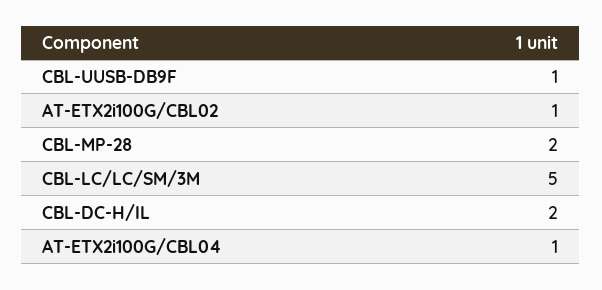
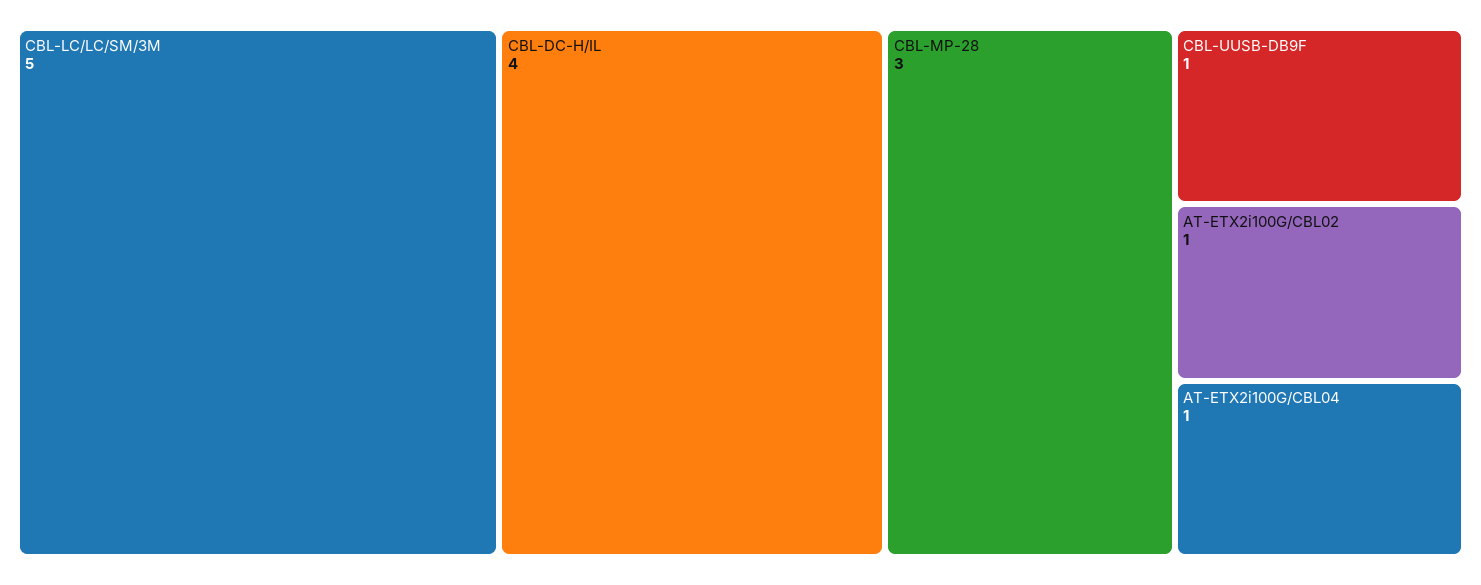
CBL-MP-28: 2 -> 3
CBL-DC-H/IL: 2 -> 4

